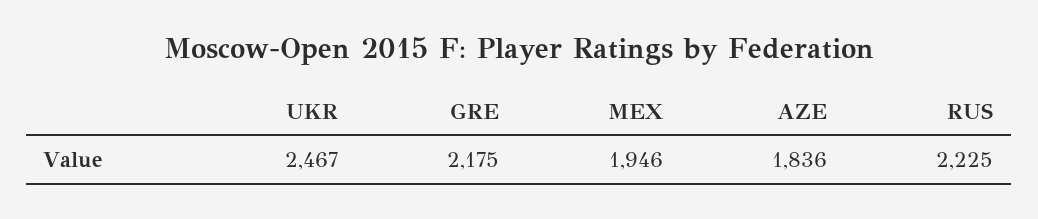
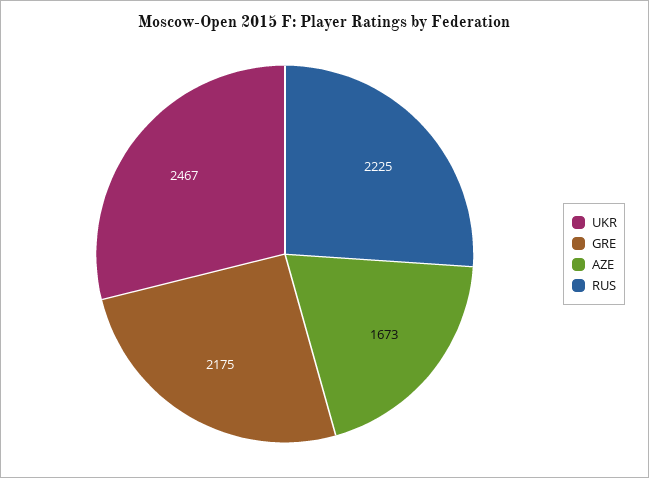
MEX: 1946 -> none
AZE: 1836 -> 1673

